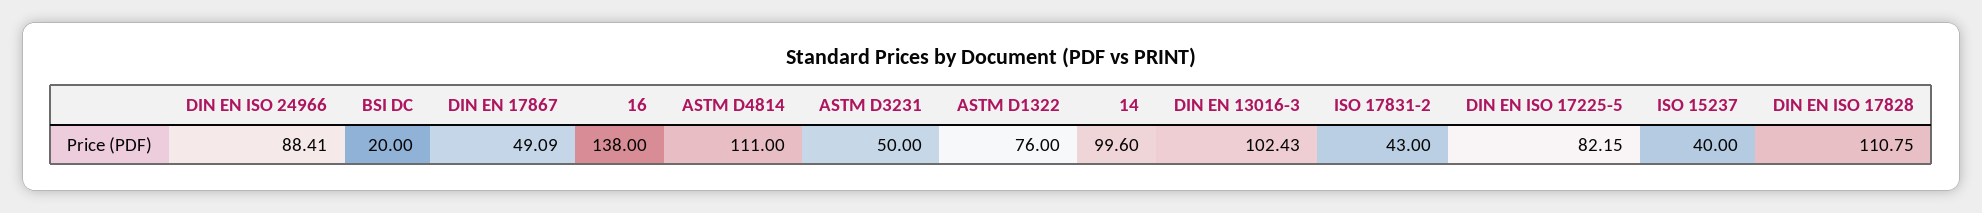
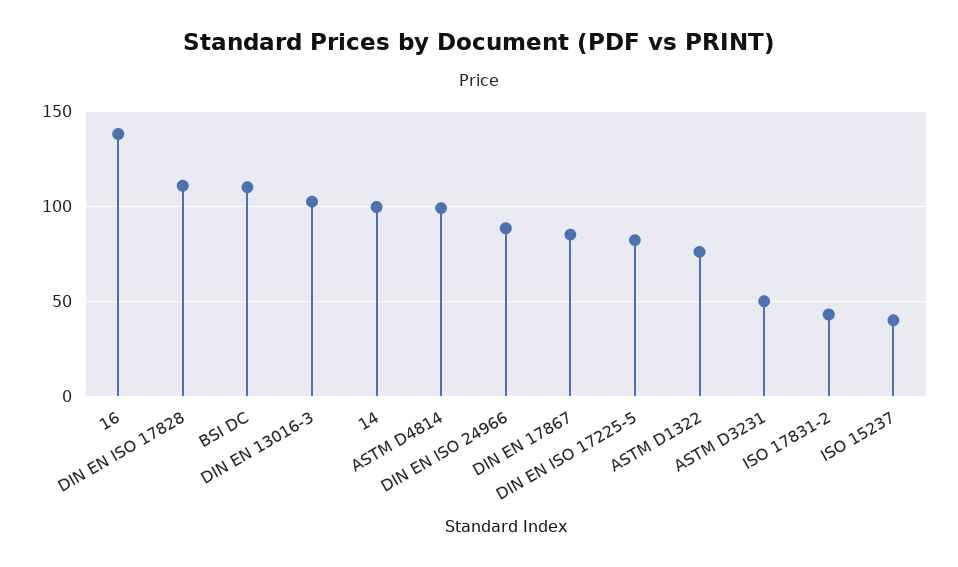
BSI DC: 20 -> 110
DIN EN 17867: 49.09 -> 85
ASTM D4814: 111 -> 100

